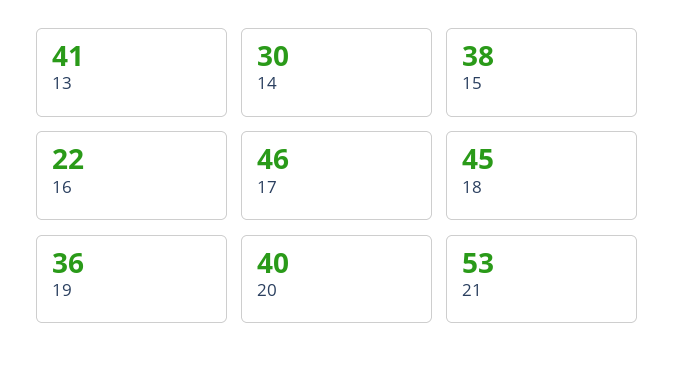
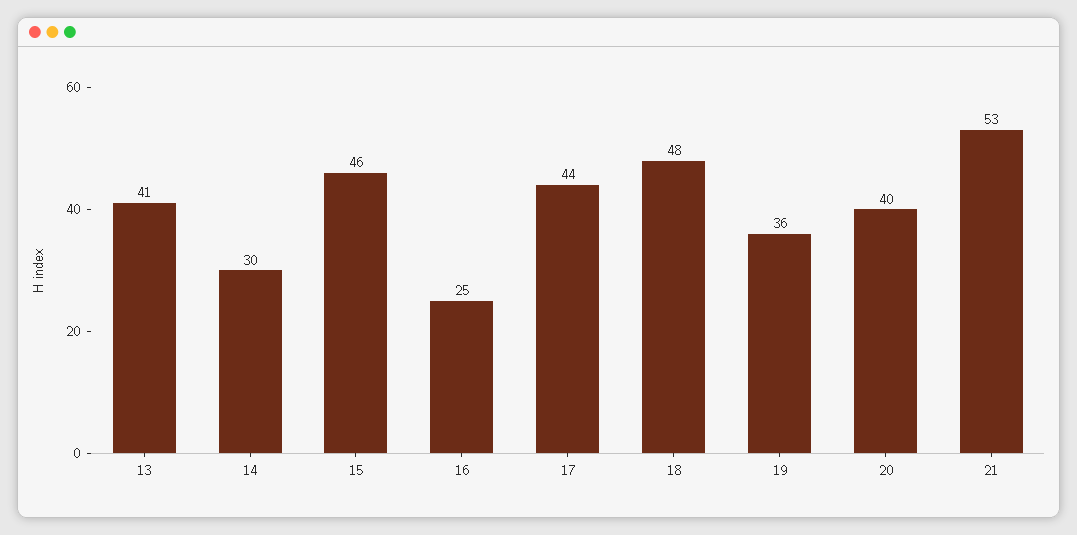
15: 38 -> 46
16: 22 -> 25
17: 46 -> 44
18: 45 -> 48

